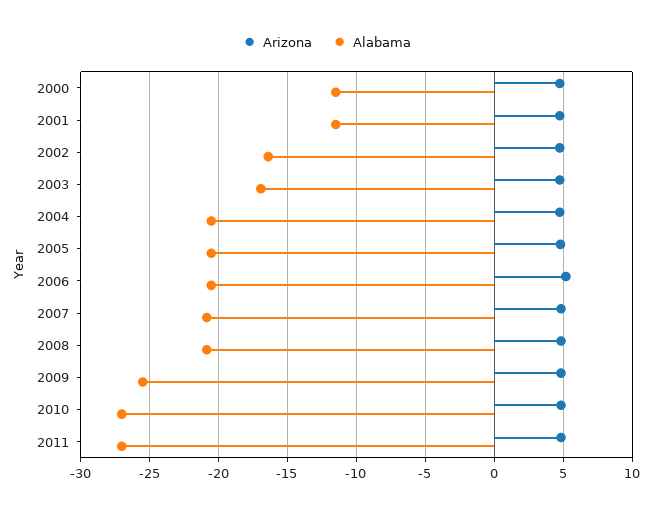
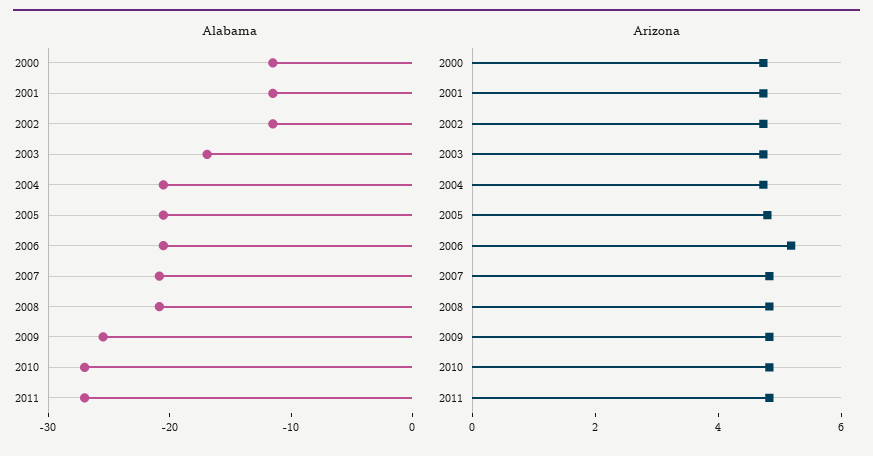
Alabama, 2002: -16.5 -> -12

